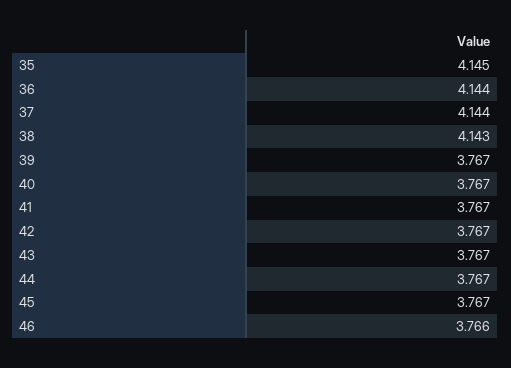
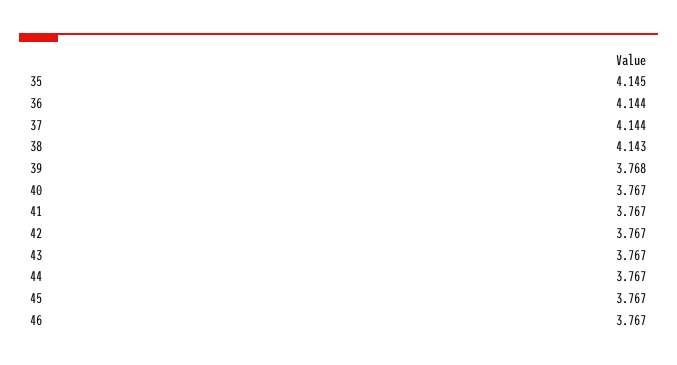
39: 3.767 -> 3.768
46: 3.766 -> 3.767

